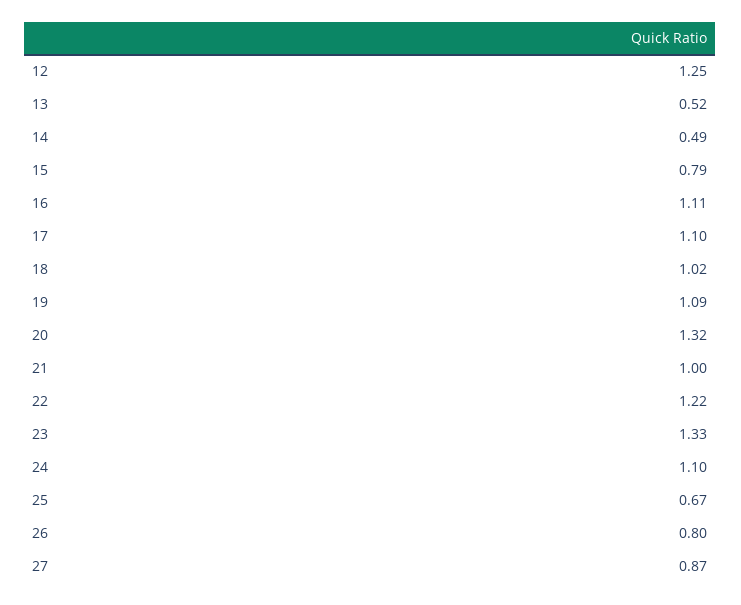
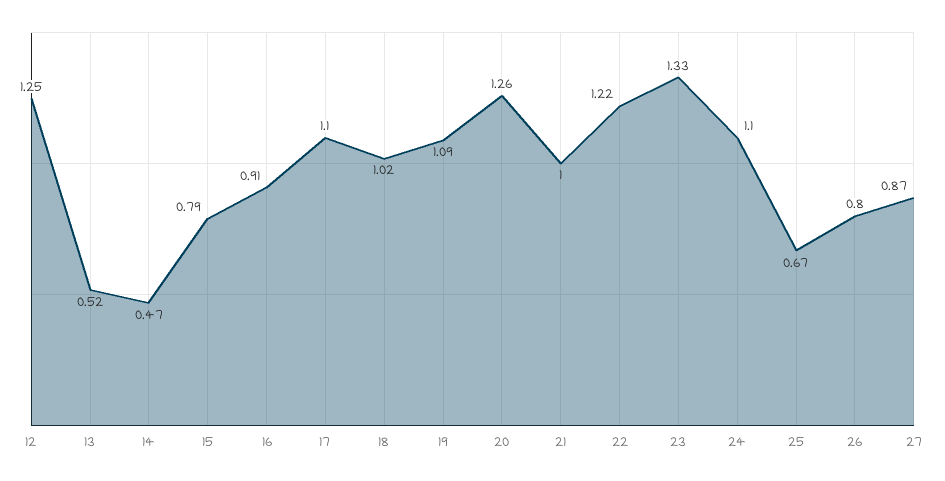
14: 0.49 -> 0.47
16: 1.11 -> 0.91
20: 1.32 -> 1.26

